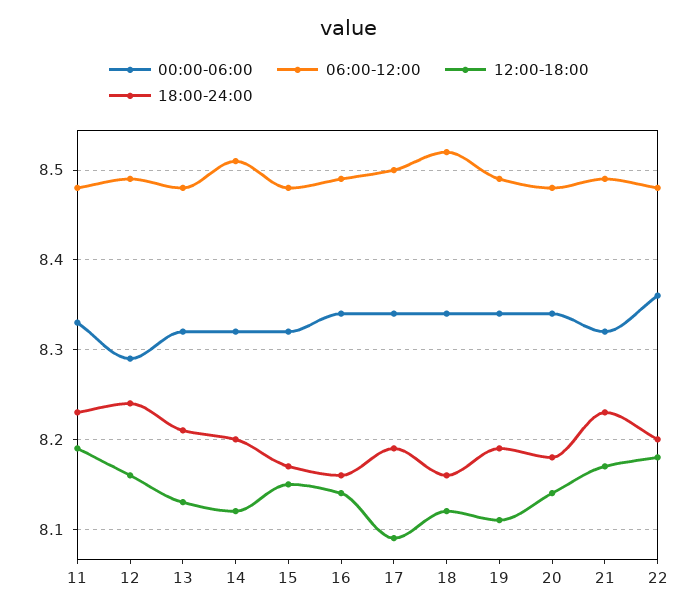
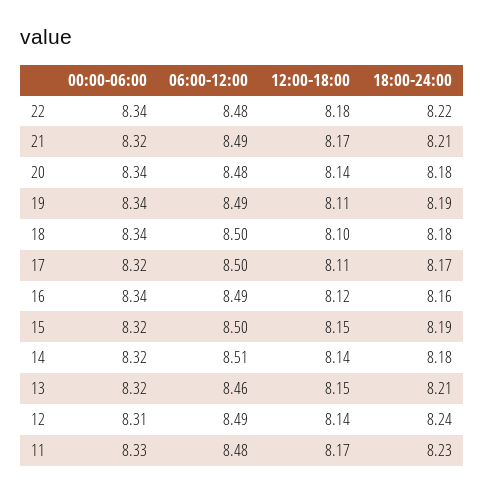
12:00-18:00, 11: 8.19 -> 8.17
00:00-06:00, 12: 8.29 -> 8.31
12:00-18:00, 12: 8.16 -> 8.14
06:00-12:00, 13: 8.48 -> 8.46
12:00-18:00, 13: 8.13 -> 8.15
12:00-18:00, 14: 8.12 -> 8.14
18:00-24:00, 14: 8.2 -> 8.18
06:00-12:00, 15: 8.48 -> 8.5
18:00-24:00, 15: 8.17 -> 8.19
12:00-18:00, 16: 8.14 -> 8.12
00:00-06:00, 17: 8.34 -> 8.32
12:00-18:00, 17: 8.09 -> 8.11
18:00-24:00, 17: 8.19 -> 8.17
06:00-12:00, 18: 8.52 -> 8.5
12:00-18:00, 18: 8.12 -> 8.1
18:00-24:00, 18: 8.16 -> 8.18
18:00-24:00, 21: 8.23 -> 8.21
00:00-06:00, 22: 8.36 -> 8.34
18:00-24:00, 22: 8.2 -> 8.22

